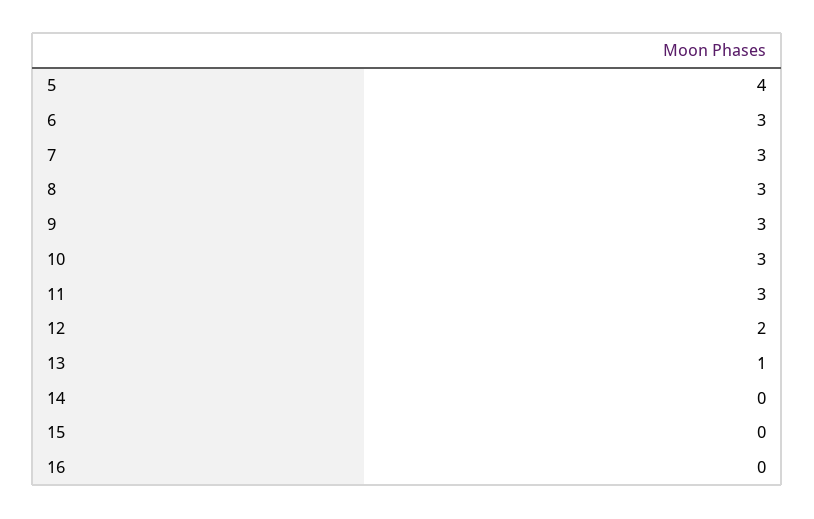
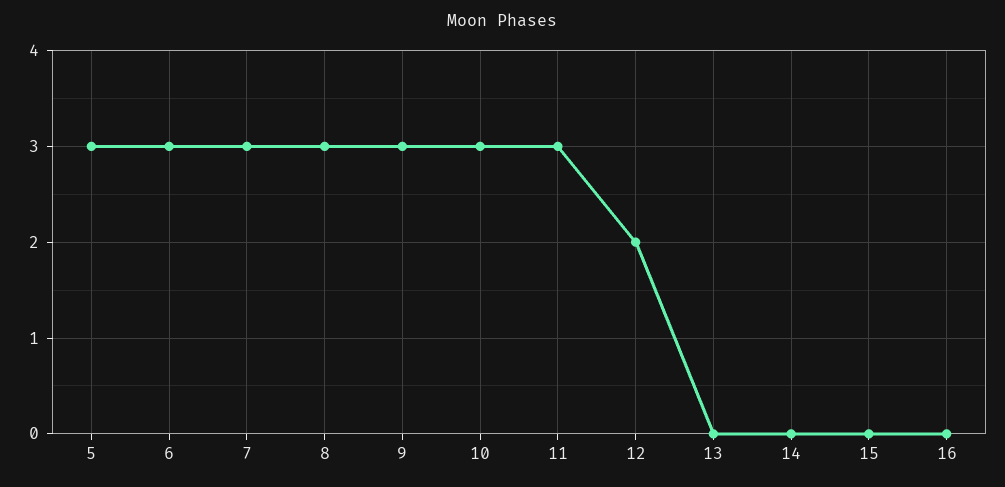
5: 4 -> 3
13: 1 -> 0

